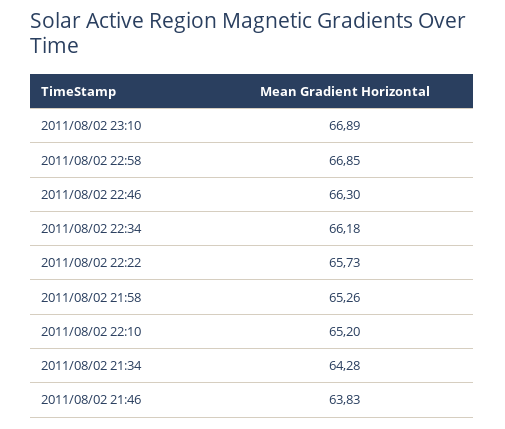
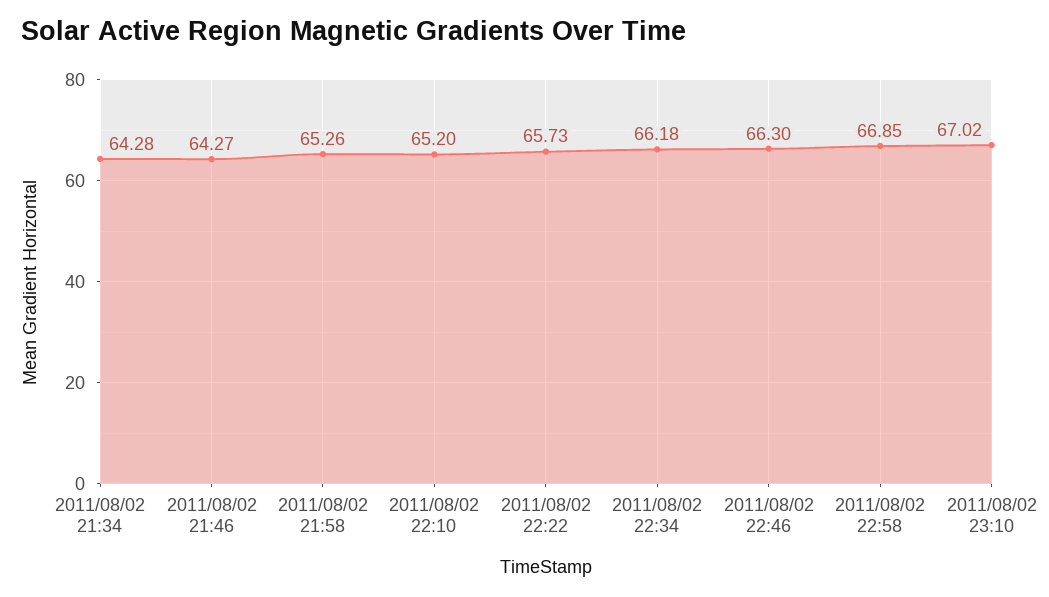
2011/08/02 23:10: 66.89 -> 67.02
2011/08/02 21:46: 63.83 -> 64.27

